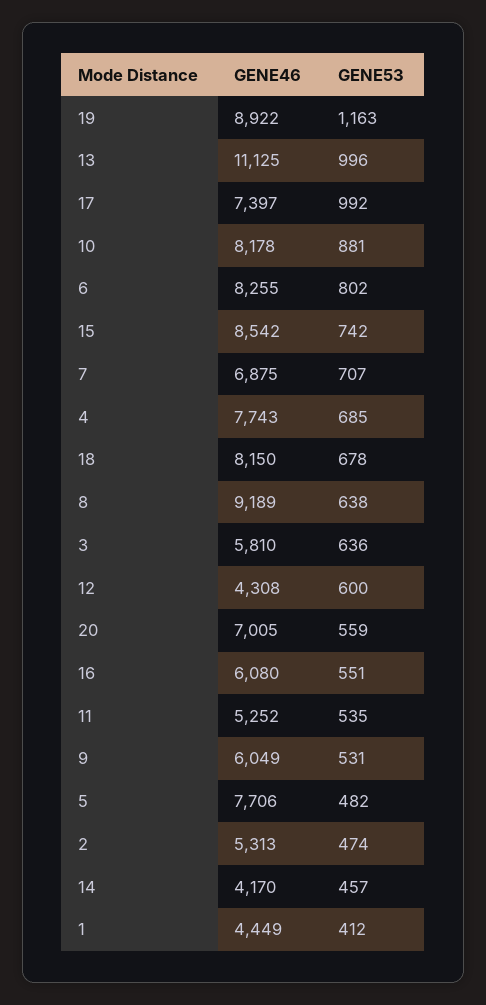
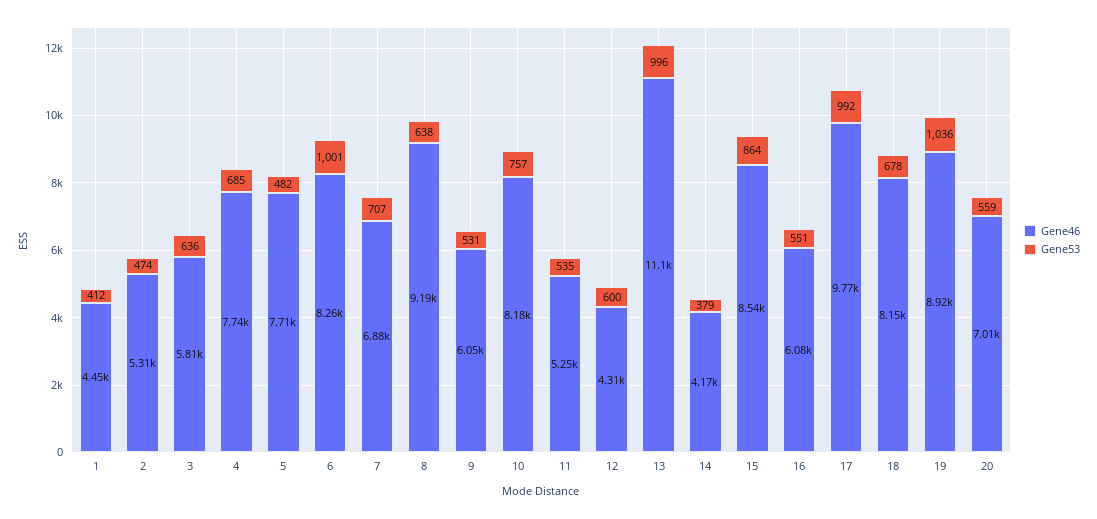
GENE53, 19: 1163 -> 1036
GENE46, 17: 7397 -> 9770
GENE53, 10: 881 -> 757
GENE53, 6: 802 -> 1001
GENE53, 15: 742 -> 864
GENE53, 14: 457 -> 379

